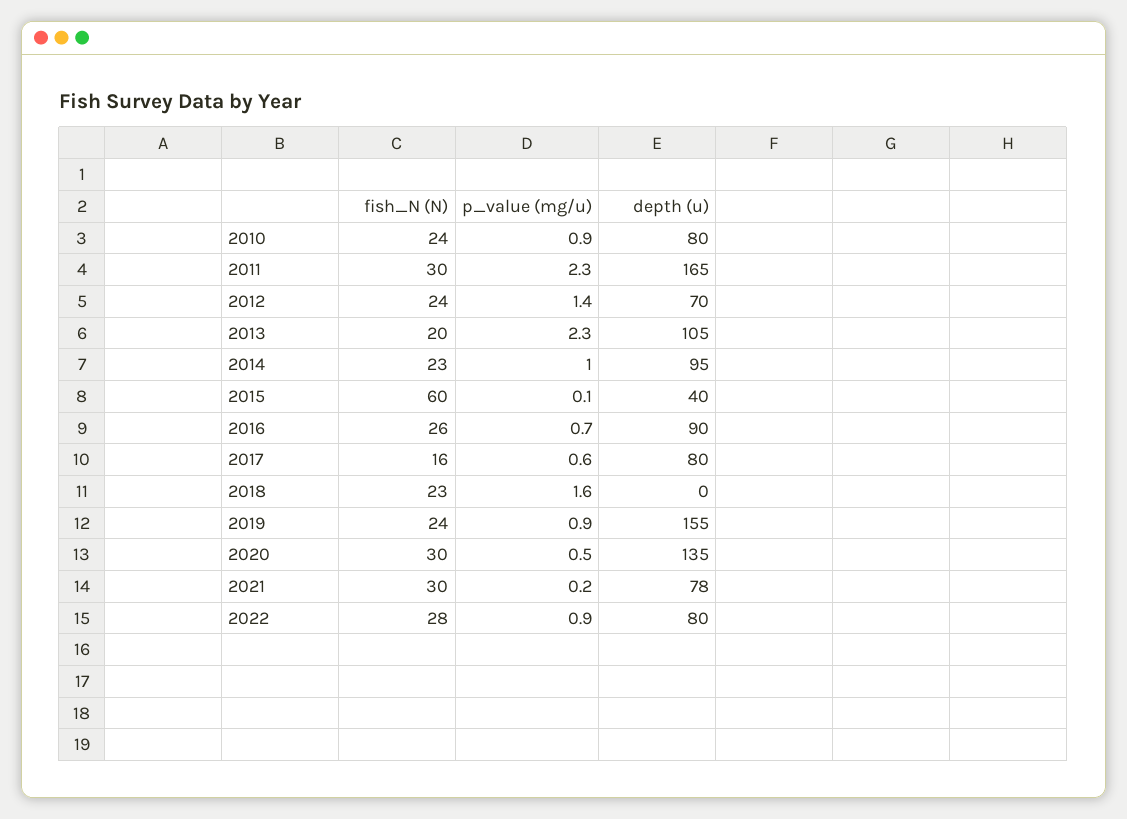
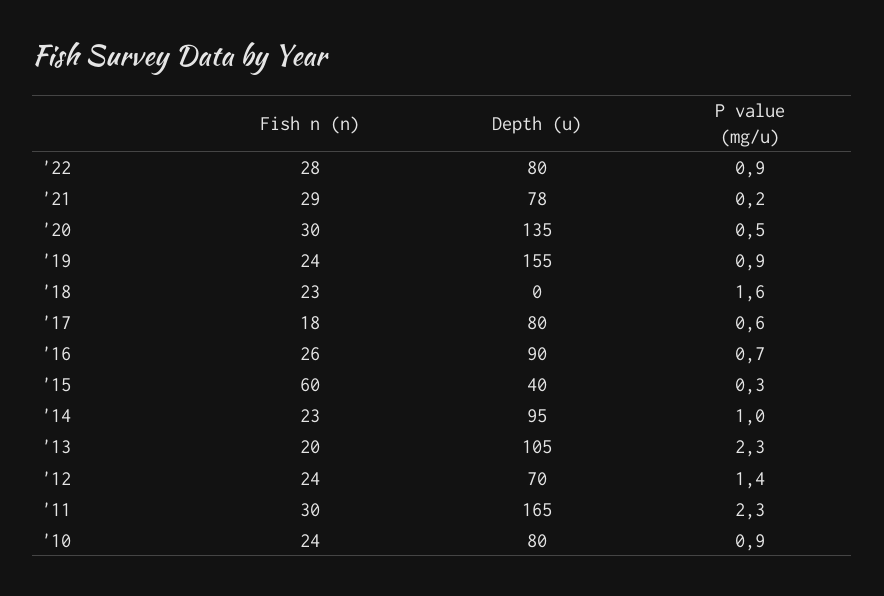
p_value (mg/u), 2015: 0.1 -> 0.3
fish_N (N), 2017: 16 -> 18
fish_N (N), 2021: 30 -> 29

